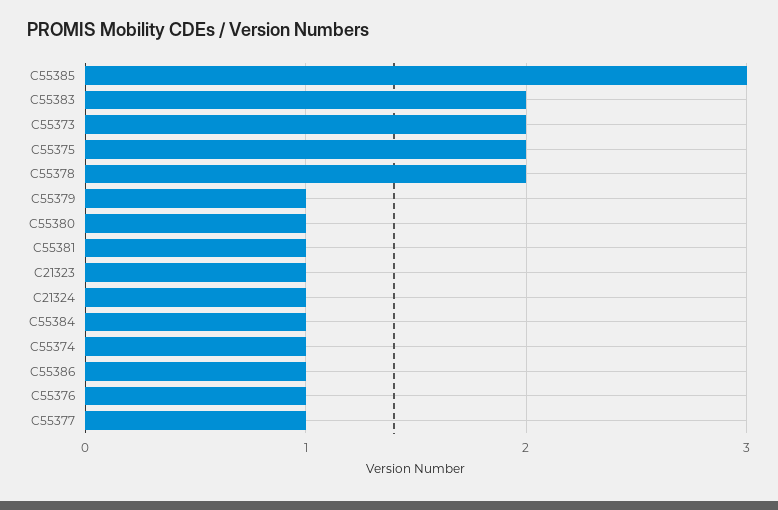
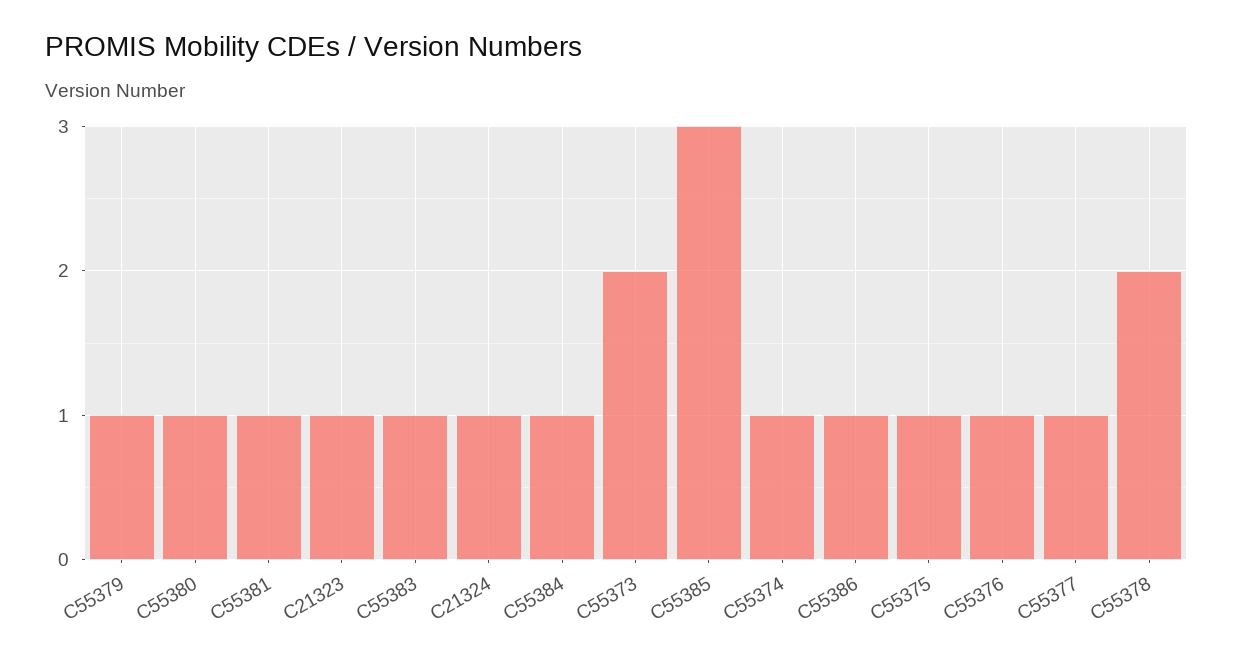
C55383: 2 -> 1
C55375: 2 -> 1

